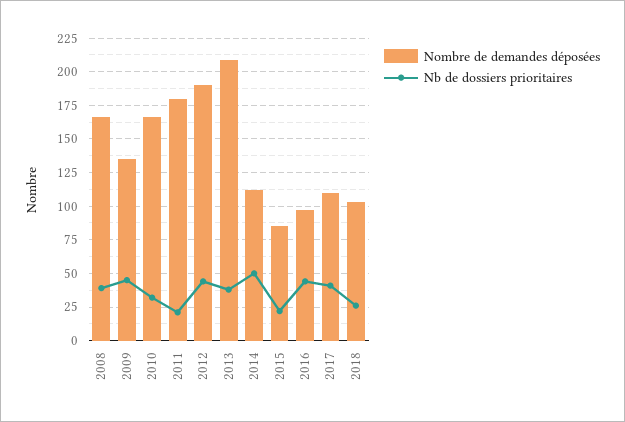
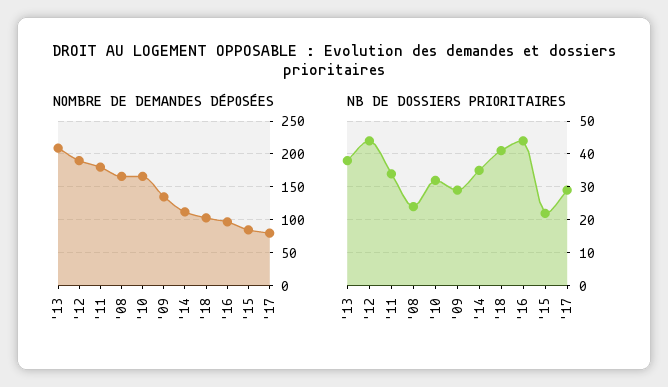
Nb de dossiers prioritaires, 2008: 40 -> 25
Nb de dossiers prioritaires, 2009: 45 -> 30
Nb de dossiers prioritaires, 2011: 20 -> 35
Nb de dossiers prioritaires, 2014: 50 -> 35
Nombre de demandes déposées, 2017: 110 -> 80
Nb de dossiers prioritaires, 2017: 40 -> 30
Nb de dossiers prioritaires, 2018: 25 -> 40

